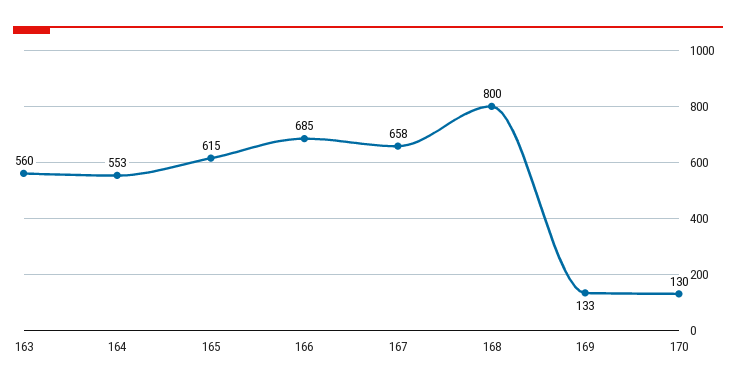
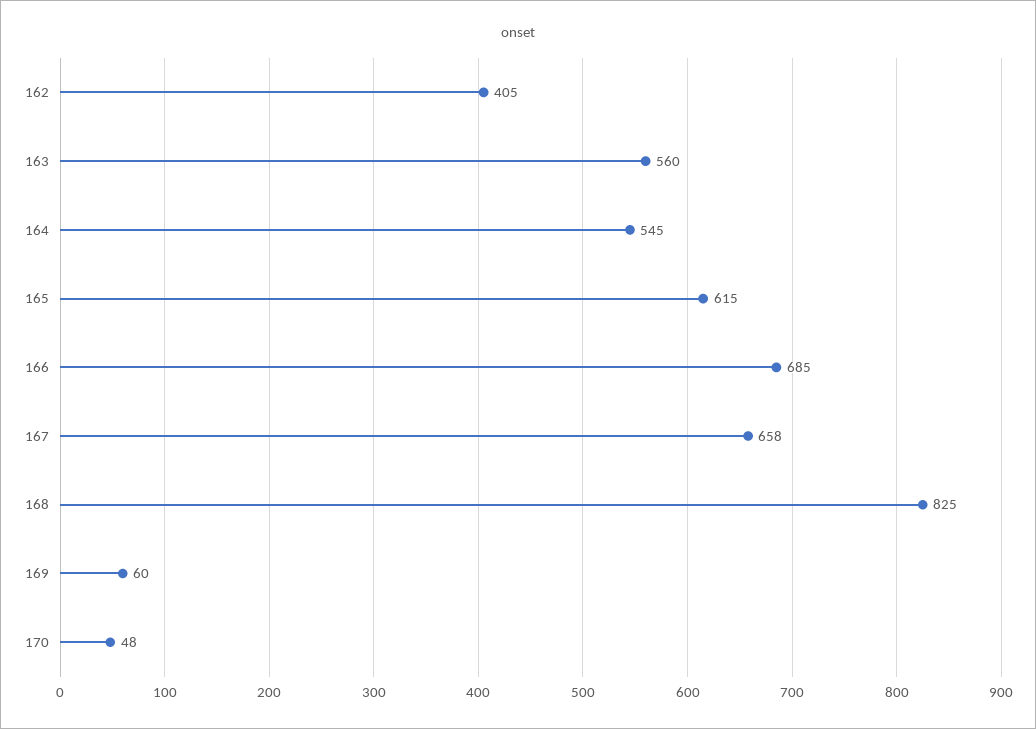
164: 553 -> 545
168: 800 -> 825
169: 133 -> 60
170: 130 -> 48
162: none -> 405

